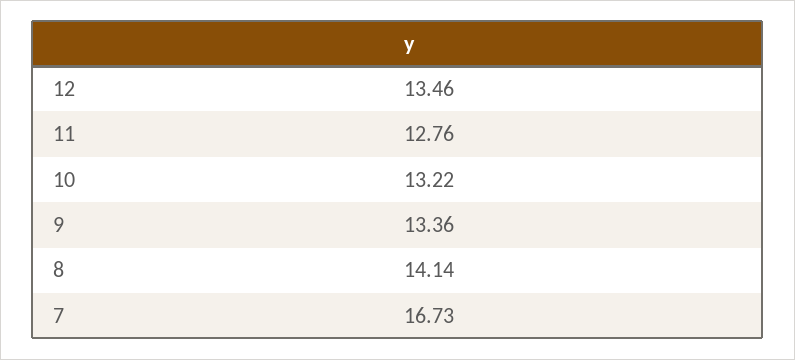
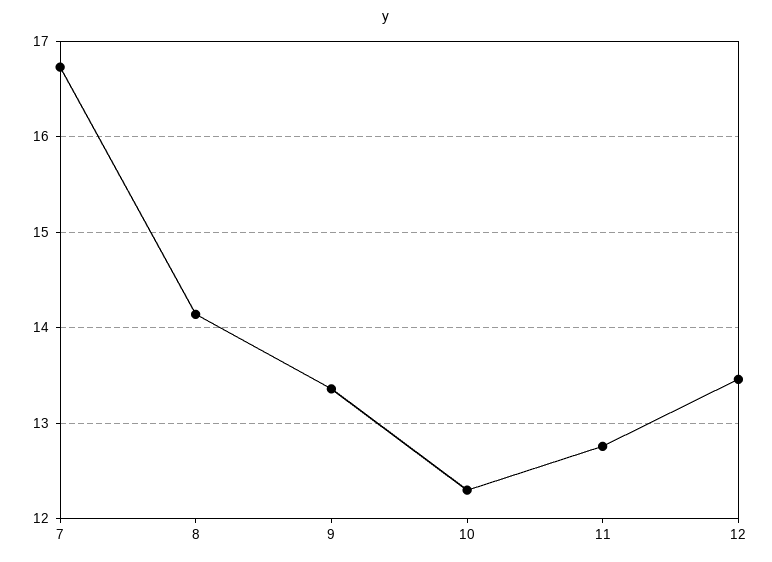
10: 13.22 -> 12.3

